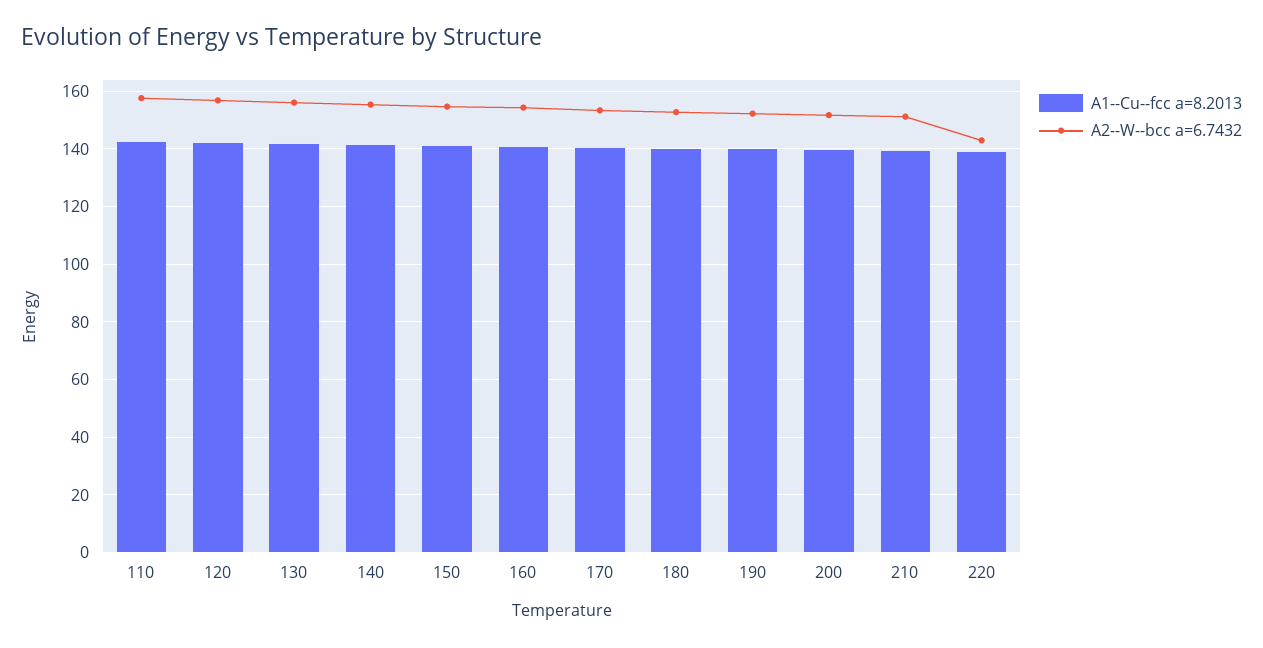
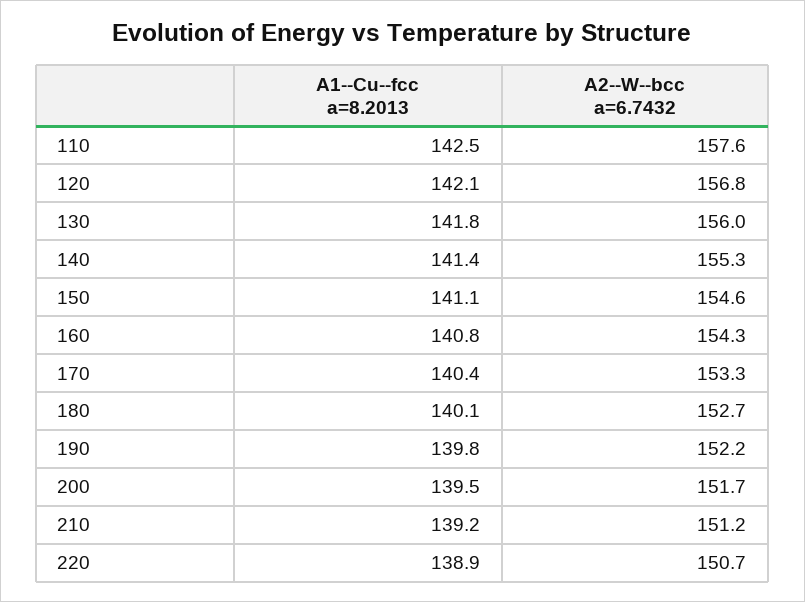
A2--W--bcc a=6.7432, 220: 142.5 -> 150.7

